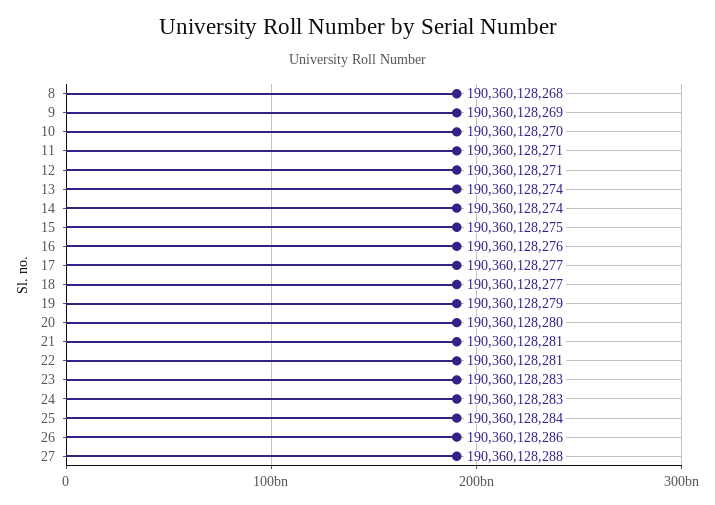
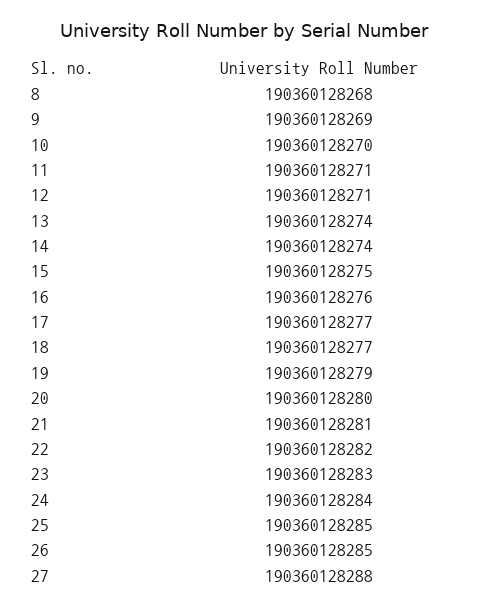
22: 190360128281 -> 190360128282
24: 190360128283 -> 190360128284
25: 190360128284 -> 190360128285
26: 190360128286 -> 190360128285

